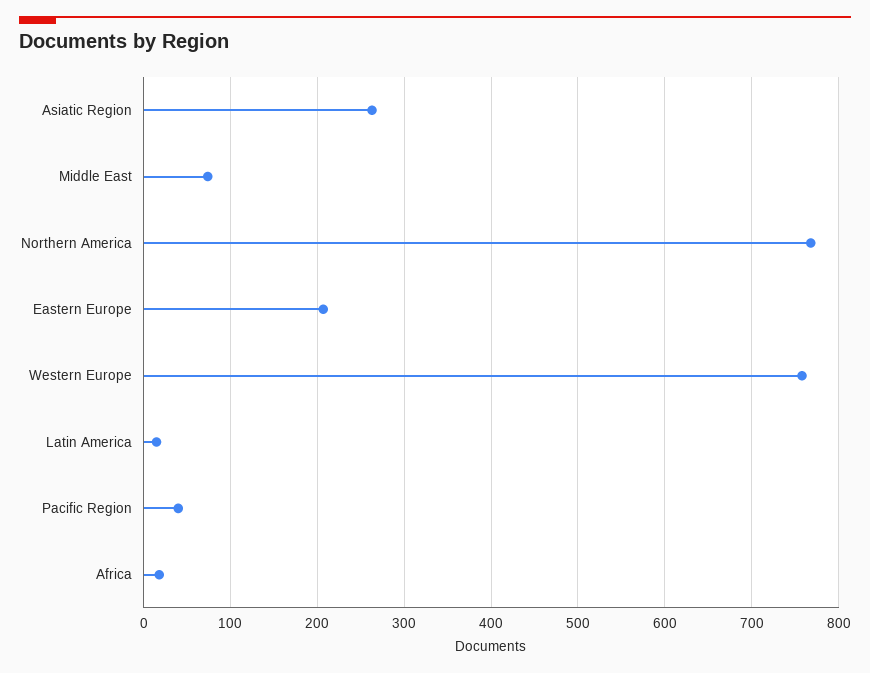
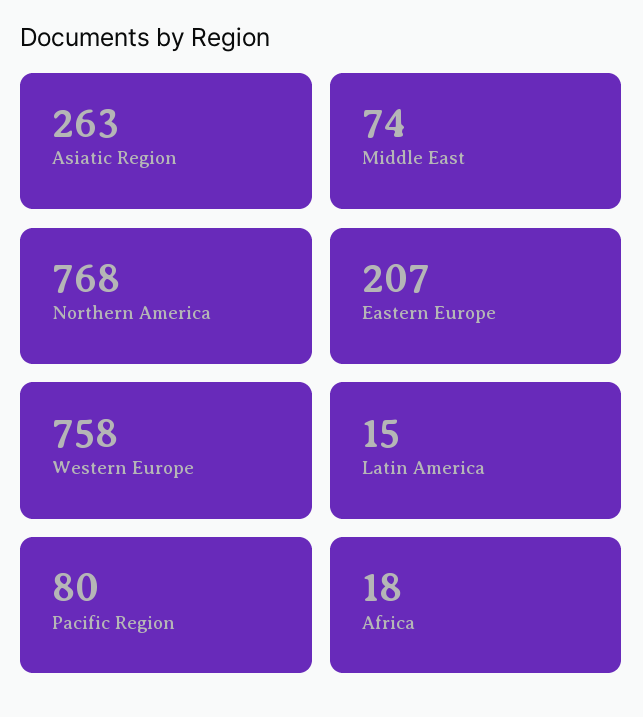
Pacific Region: 40 -> 80

